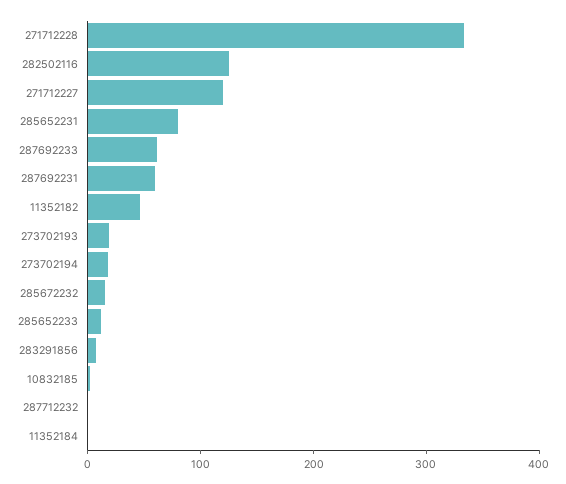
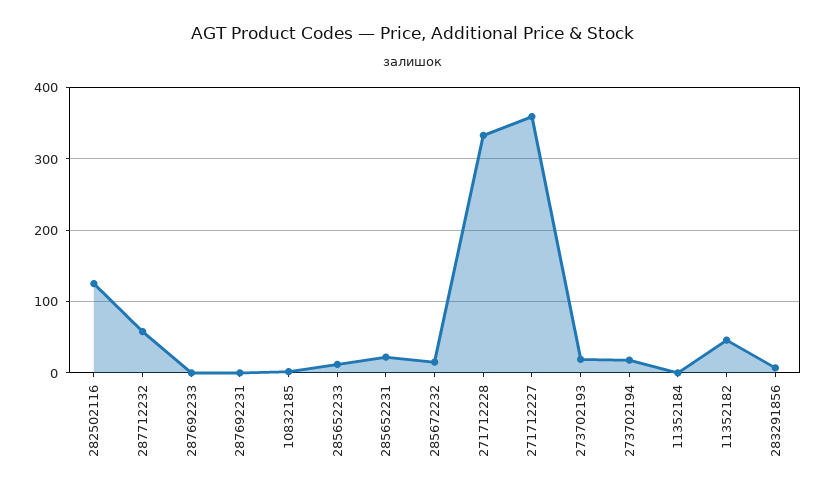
271712227: 120 -> 360
285652231: 80 -> 20
287692233: 60 -> 0
287692231: 60 -> 0
287712232: 0 -> 60

